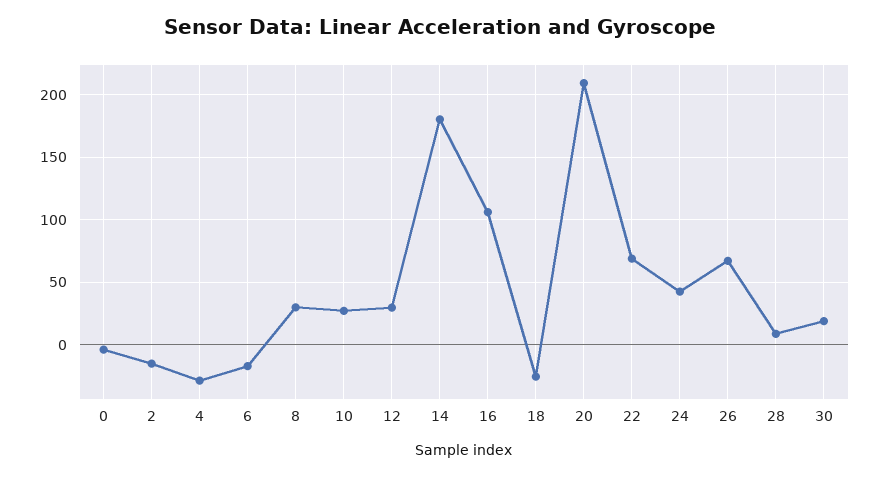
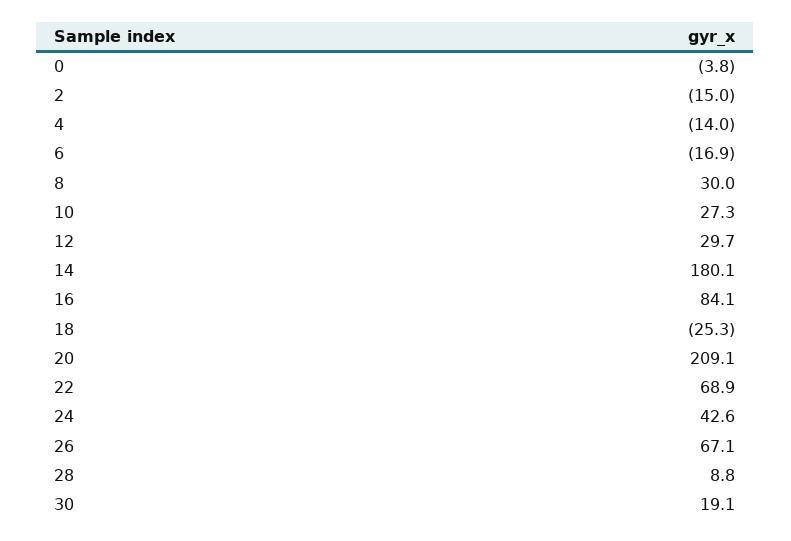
4: -30 -> -14
16: 105 -> 84.1

